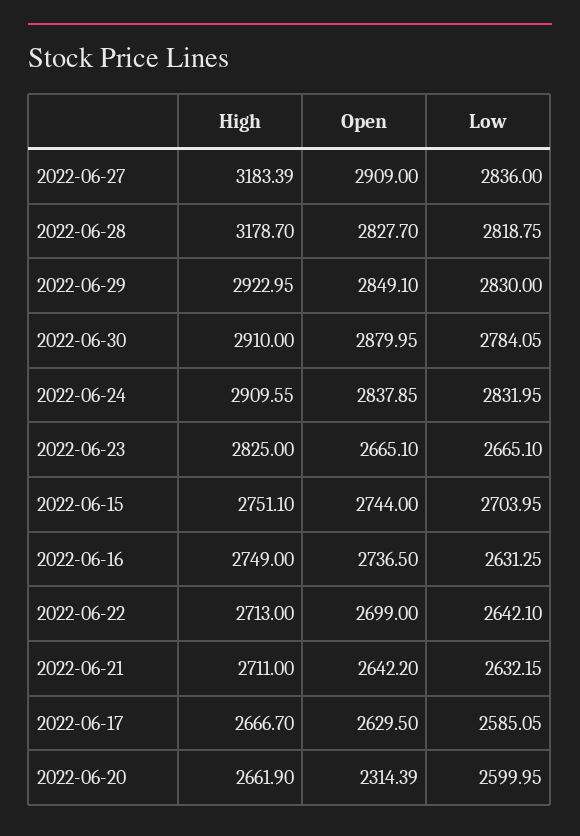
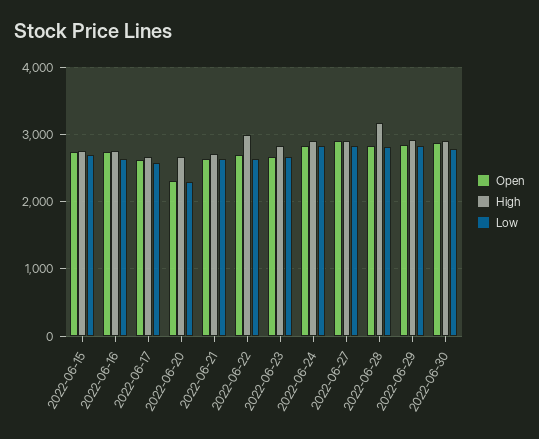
High, 2022-06-27: 3183.39 -> 2900
High, 2022-06-22: 2713 -> 3000
Low, 2022-06-20: 2599.95 -> 2300

